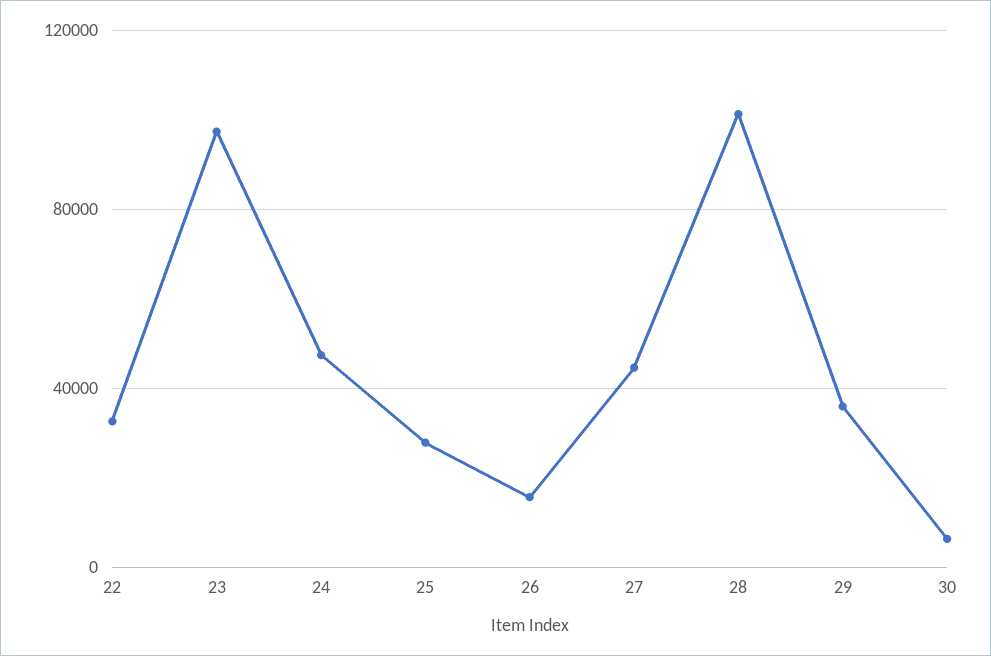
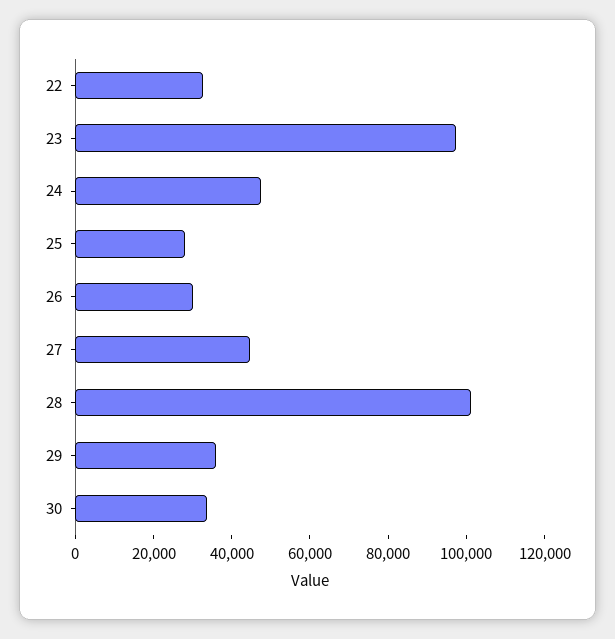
26: 15000 -> 30000
30: 5000 -> 35000

